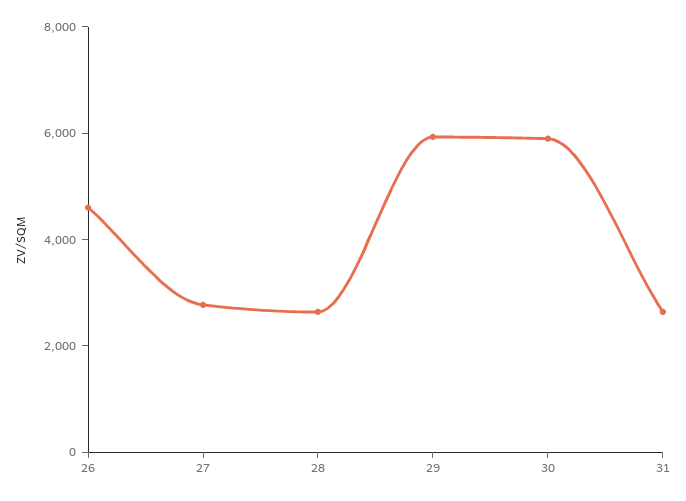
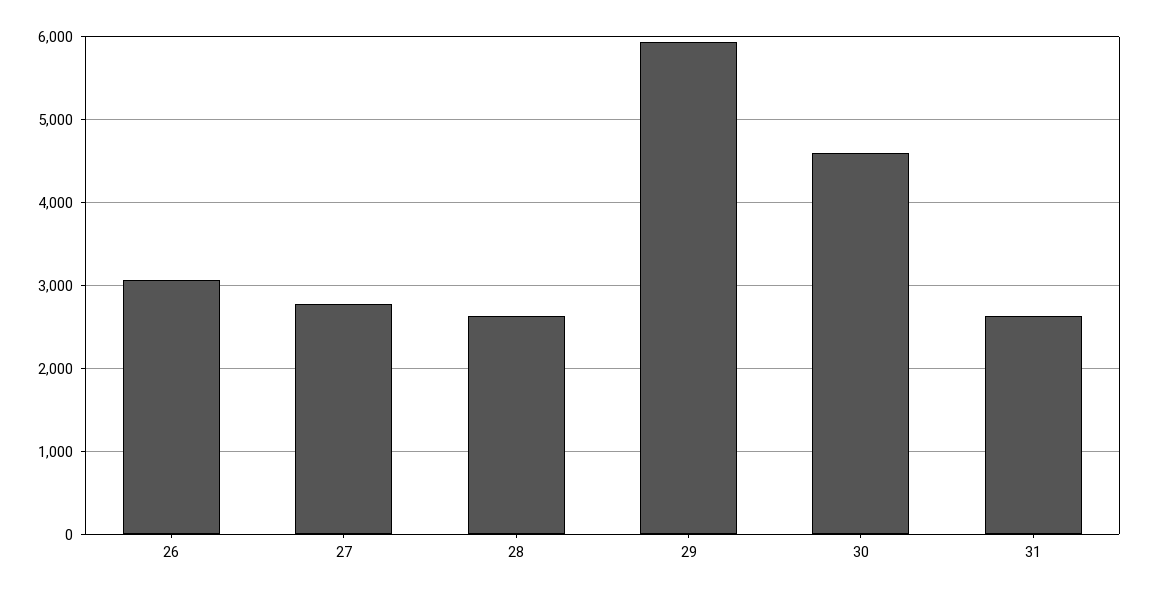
26: 4500 -> 3100
30: 6000 -> 4600

